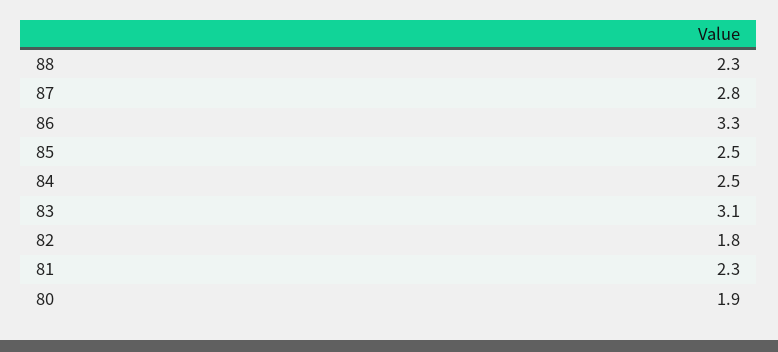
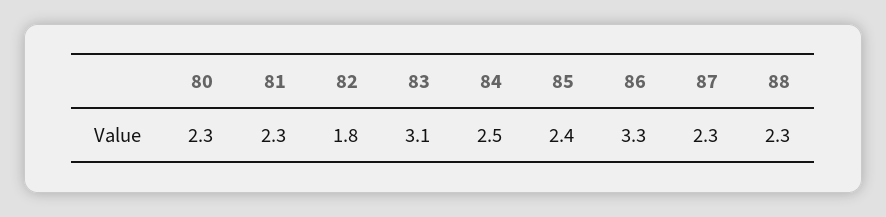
87: 2.8 -> 2.3
85: 2.5 -> 2.4
80: 1.9 -> 2.3

